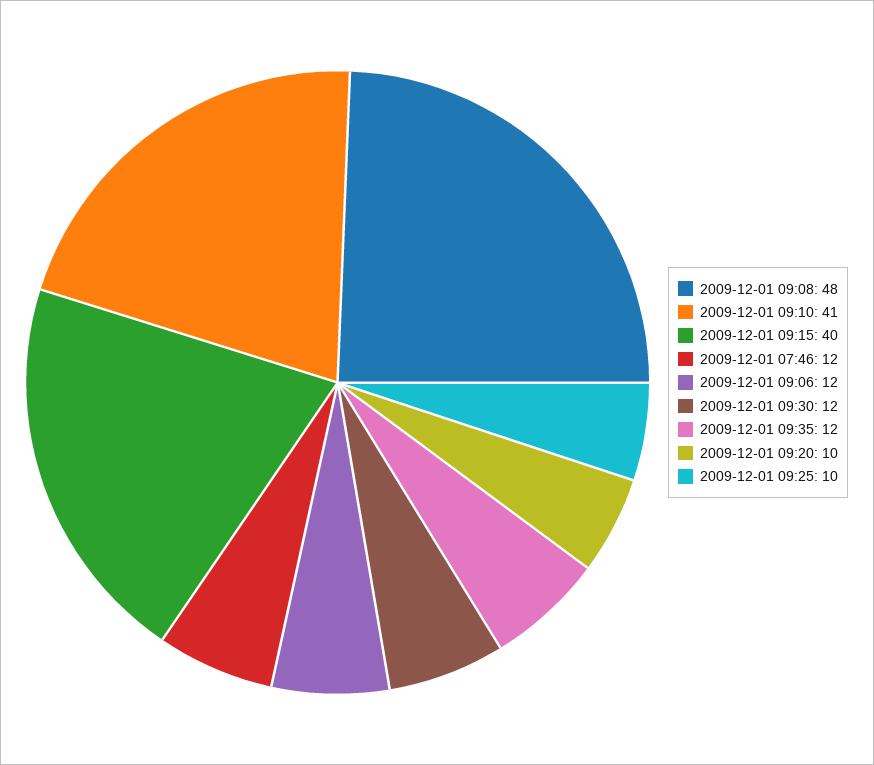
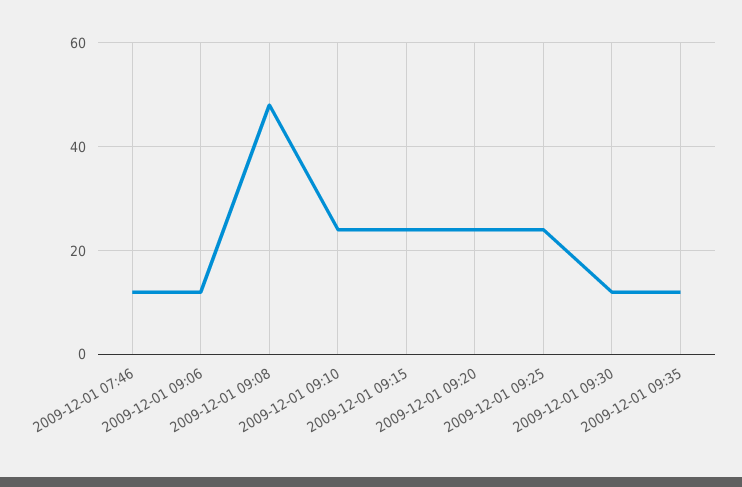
2009-12-01 09:10: 41 -> 25
2009-12-01 09:15: 40 -> 25
2009-12-01 09:20: 10 -> 25
2009-12-01 09:25: 10 -> 25

